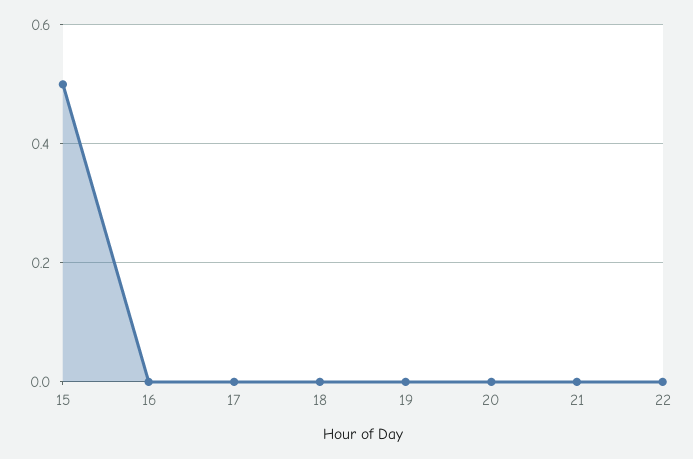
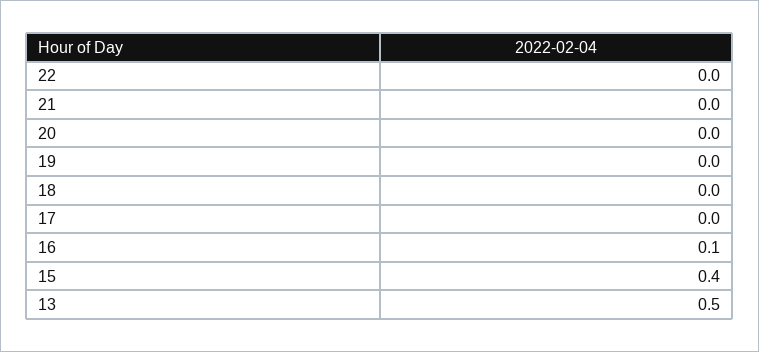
15: 0.5 -> 0.4
16: 0 -> 0.1
13: none -> 0.5

